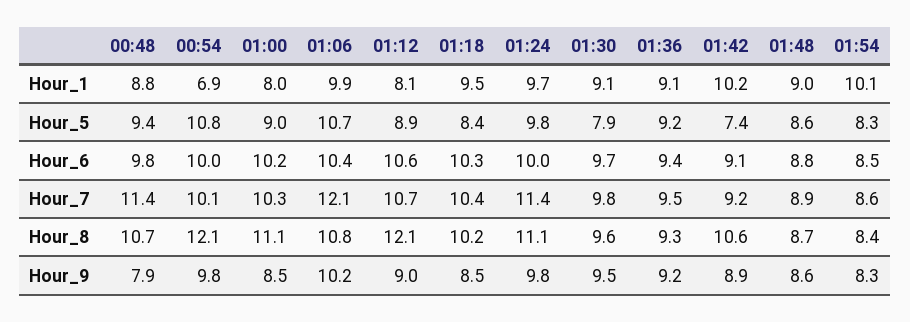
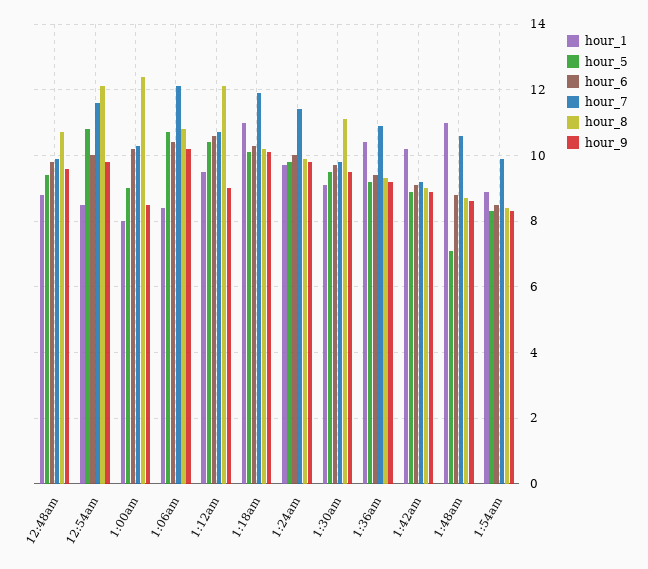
Hour_1, 00:54: 6.9 -> 8.5
Hour_1, 01:06: 9.9 -> 8.5
Hour_1, 01:12: 8.1 -> 9.5
Hour_1, 01:18: 9.5 -> 11
Hour_1, 01:36: 9.1 -> 10.5
Hour_1, 01:48: 9 -> 11
Hour_1, 01:54: 10.1 -> 9
Hour_5, 01:12: 8.9 -> 10.5
Hour_5, 01:18: 8.4 -> 10
Hour_5, 01:30: 7.9 -> 9.5
Hour_5, 01:42: 7.4 -> 9
Hour_5, 01:48: 8.6 -> 7
Hour_7, 00:48: 11.4 -> 10
Hour_7, 00:54: 10.1 -> 11.5
Hour_7, 01:18: 10.4 -> 12
Hour_7, 01:36: 9.5 -> 11
Hour_7, 01:48: 8.9 -> 10.5
Hour_7, 01:54: 8.6 -> 10
Hour_8, 01:00: 11.1 -> 12.5
Hour_8, 01:24: 11.1 -> 10
Hour_8, 01:30: 9.6 -> 11
Hour_8, 01:42: 10.6 -> 9
Hour_9, 00:48: 7.9 -> 9.5
Hour_9, 01:18: 8.5 -> 10

